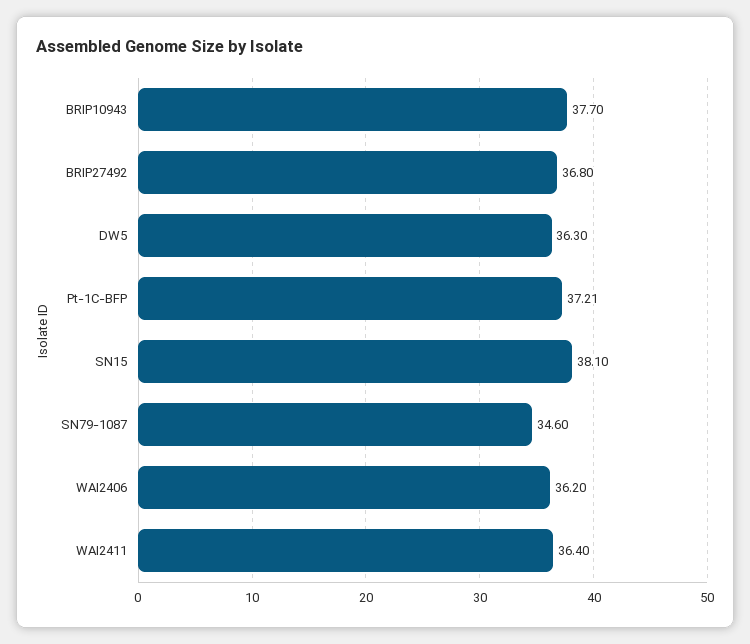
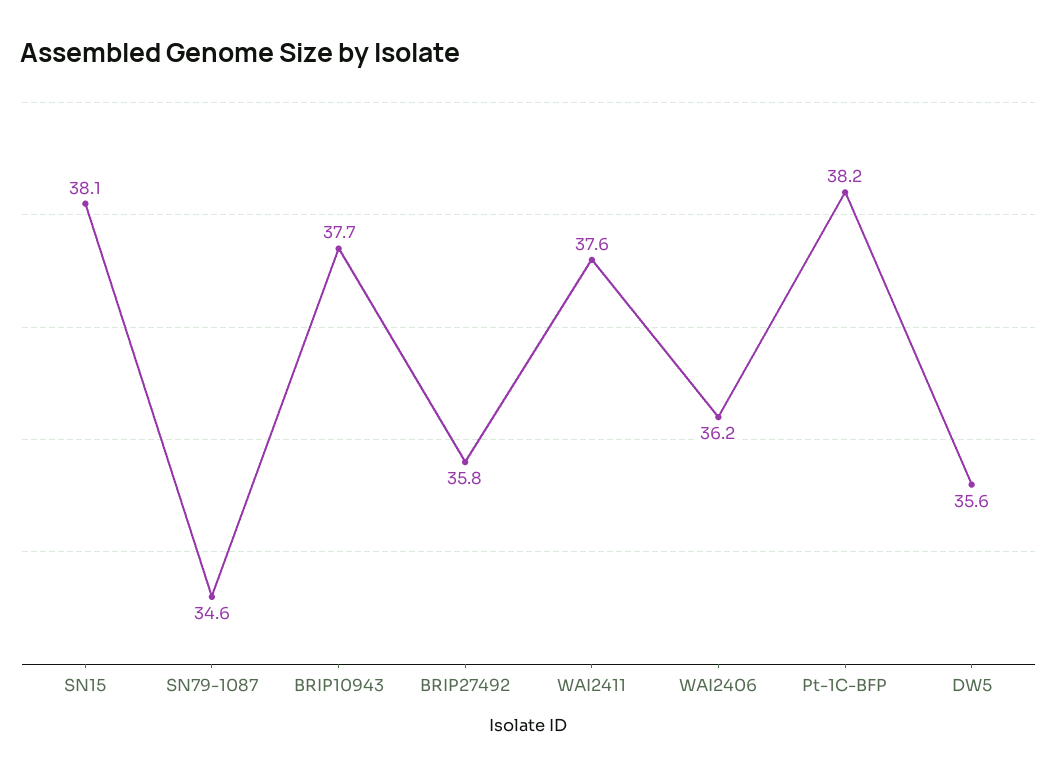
BRIP27492: 36.8 -> 35.8
DW5: 36.3 -> 35.6
Pt-1C-BFP: 37.21 -> 38.2
WAI2411: 36.4 -> 37.6

